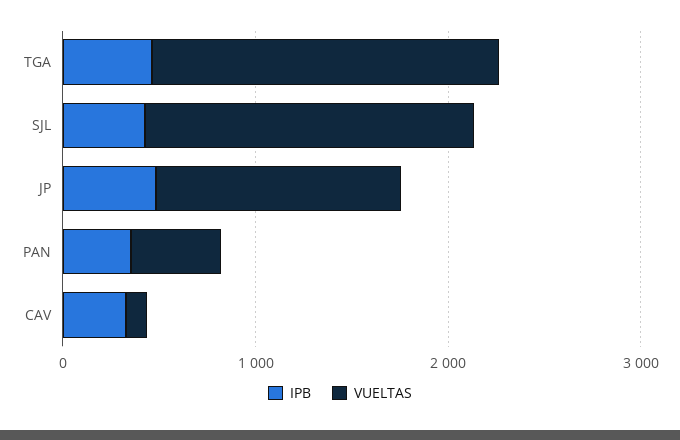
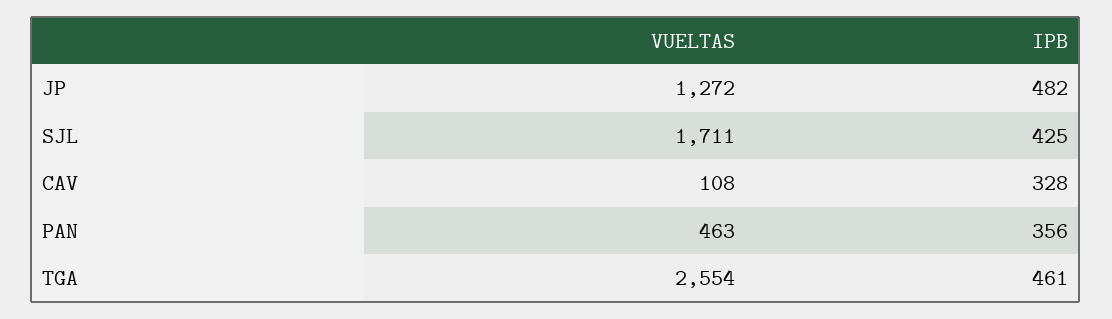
VUELTAS, TGA: 1800 -> 2554

